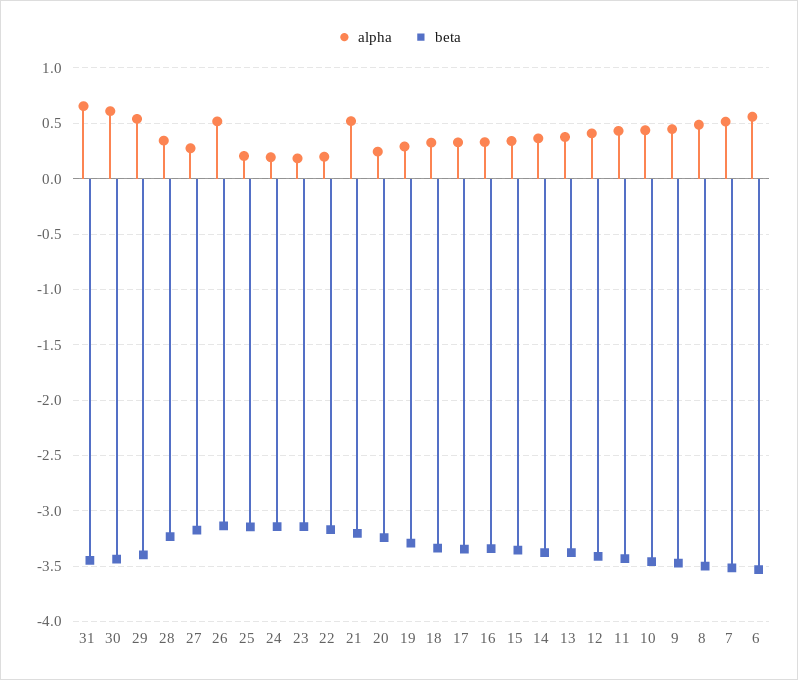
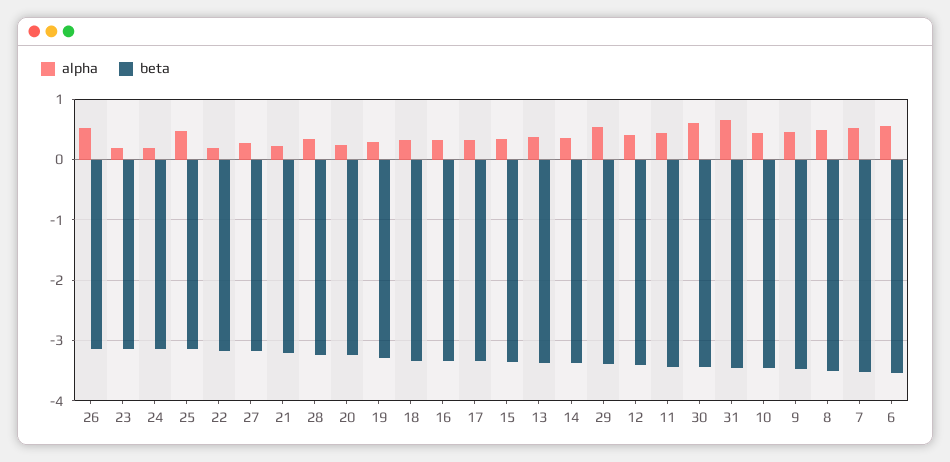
alpha, 25: 0.2 -> 0.5
alpha, 21: 0.5 -> 0.2

